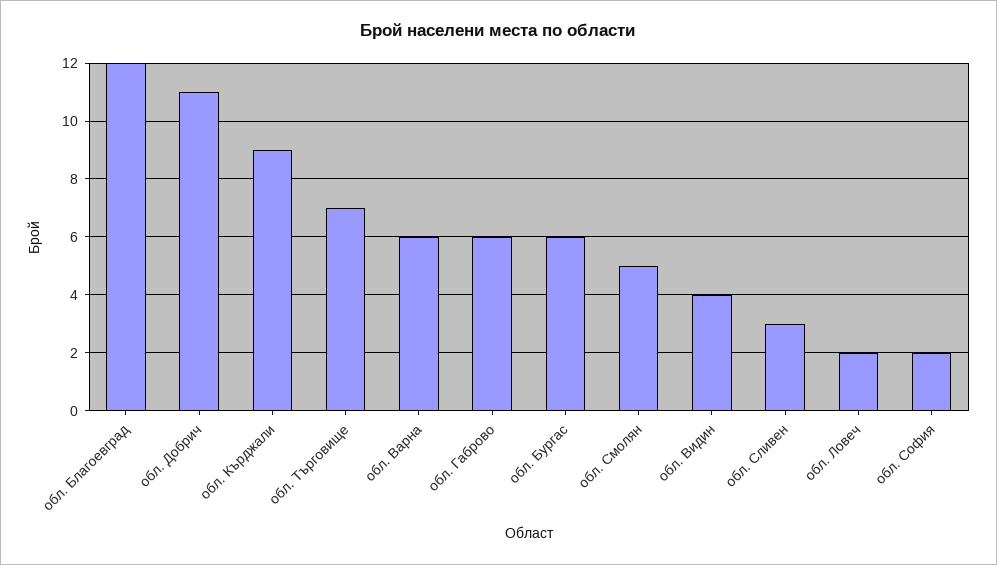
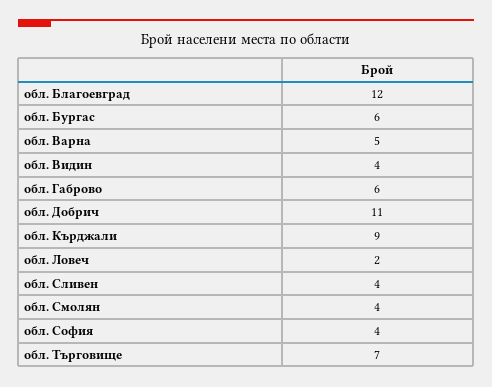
обл. Варна: 6 -> 5
обл. Смолян: 5 -> 4
обл. Сливен: 3 -> 4
обл. София: 2 -> 4

